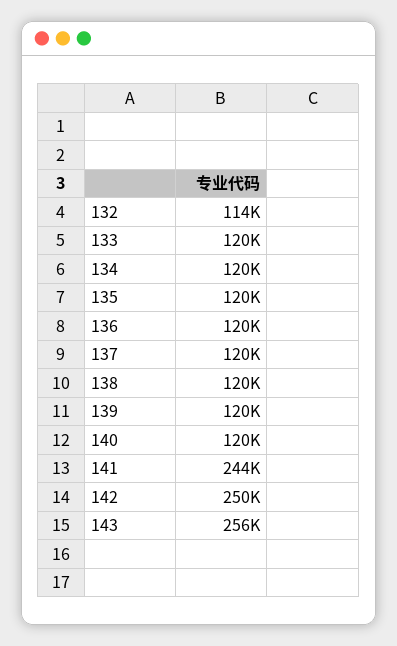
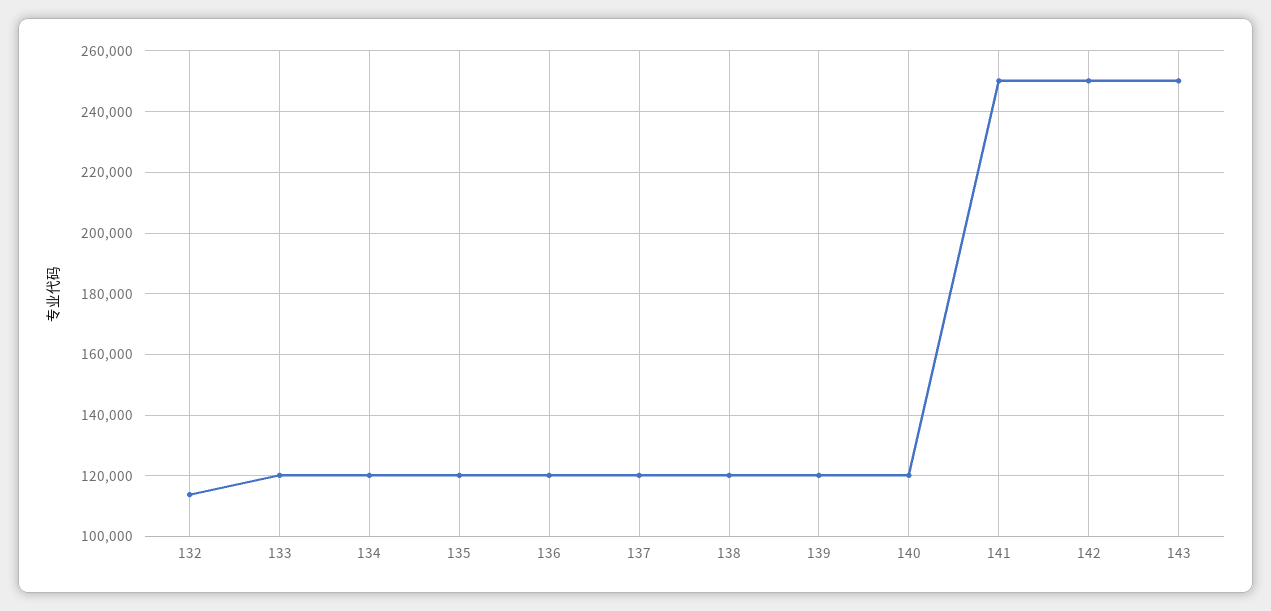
141: 244000 -> 250000
143: 256000 -> 250000

